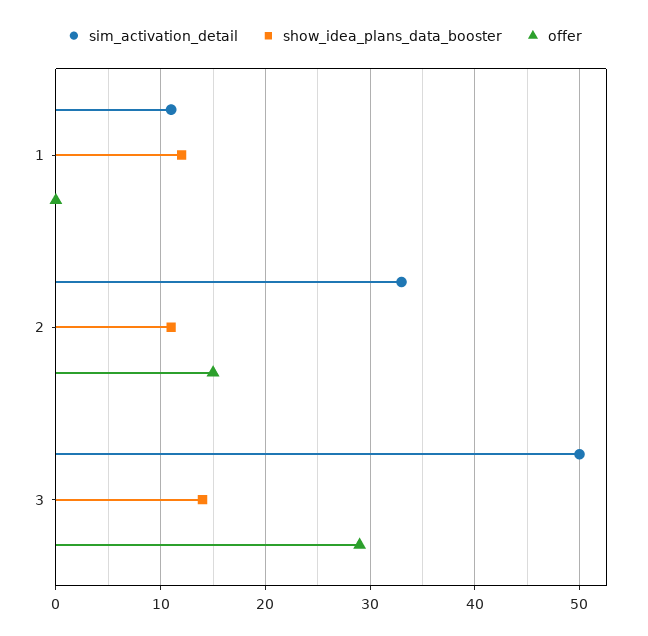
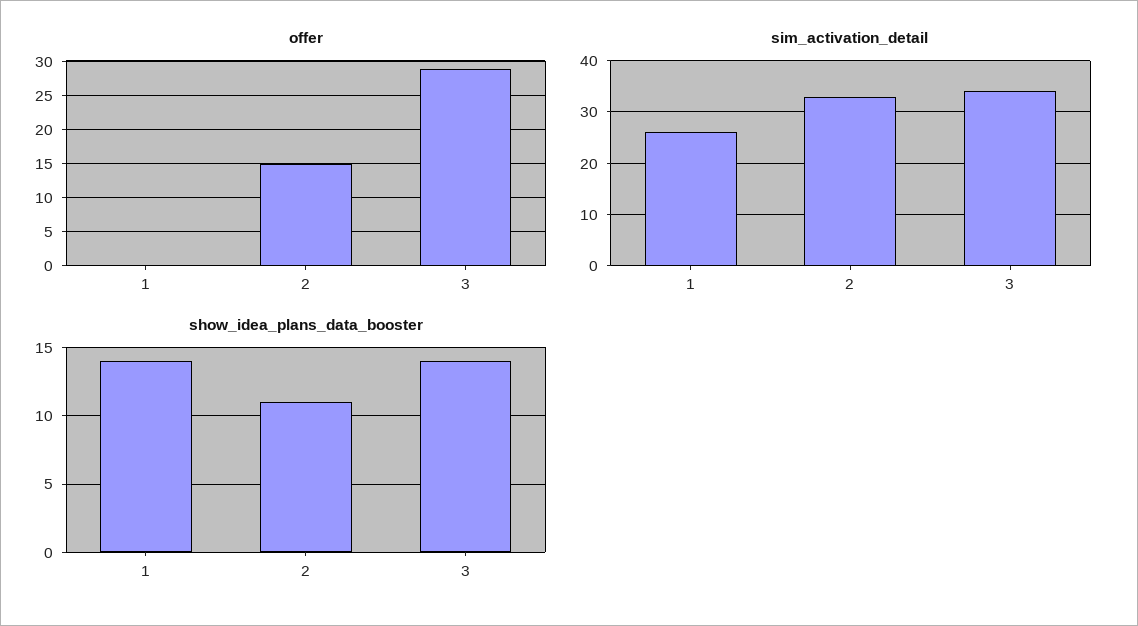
sim_activation_detail, 1: 11 -> 25
show_idea_plans_data_booster, 1: 12 -> 14
sim_activation_detail, 3: 50 -> 35

